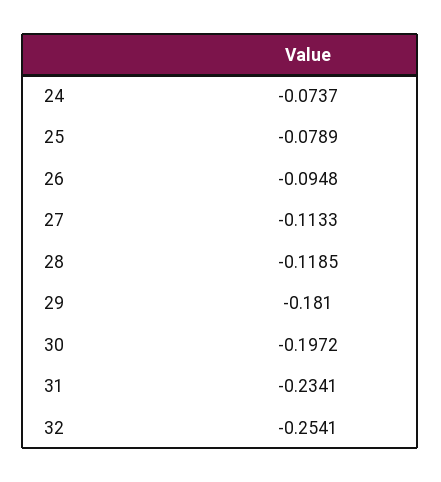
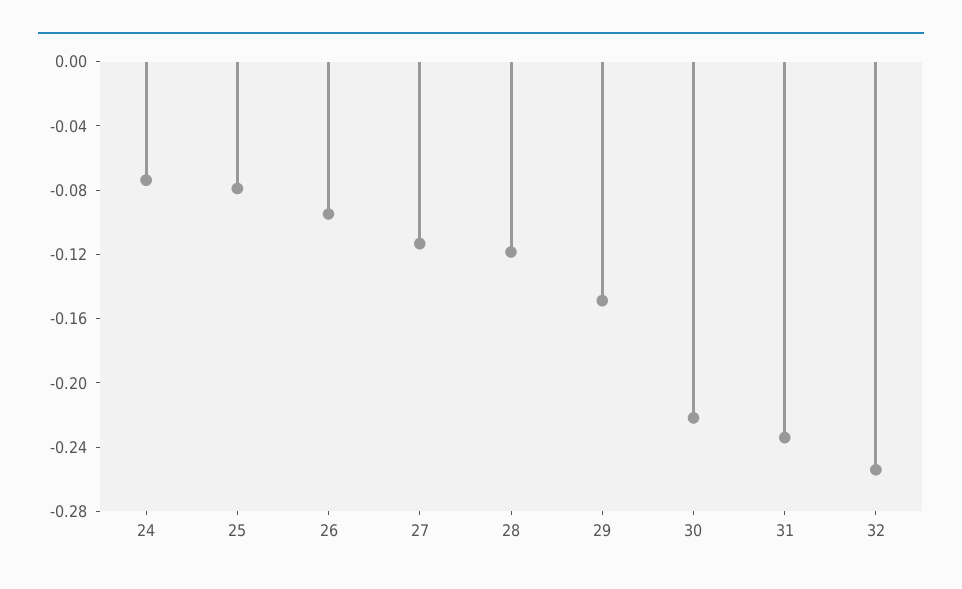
29: -0.181 -> -0.15
30: -0.1972 -> -0.22

